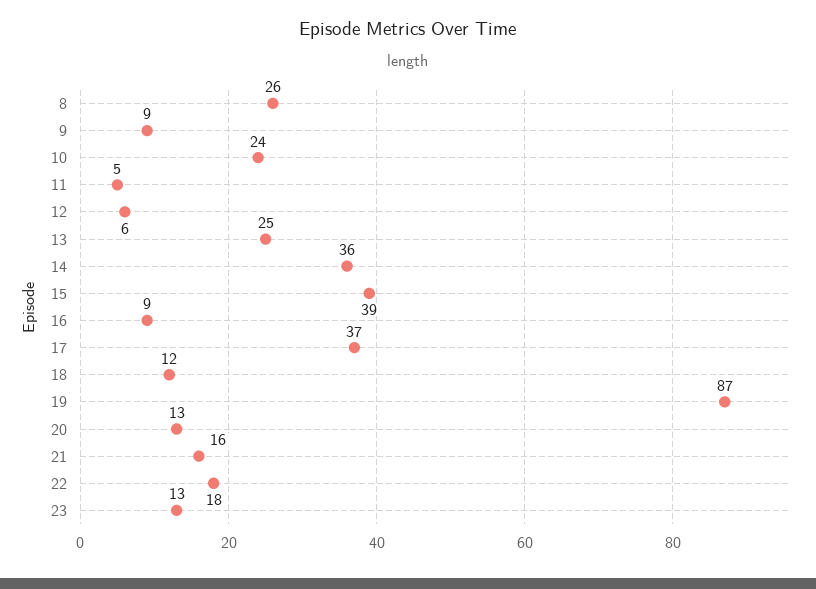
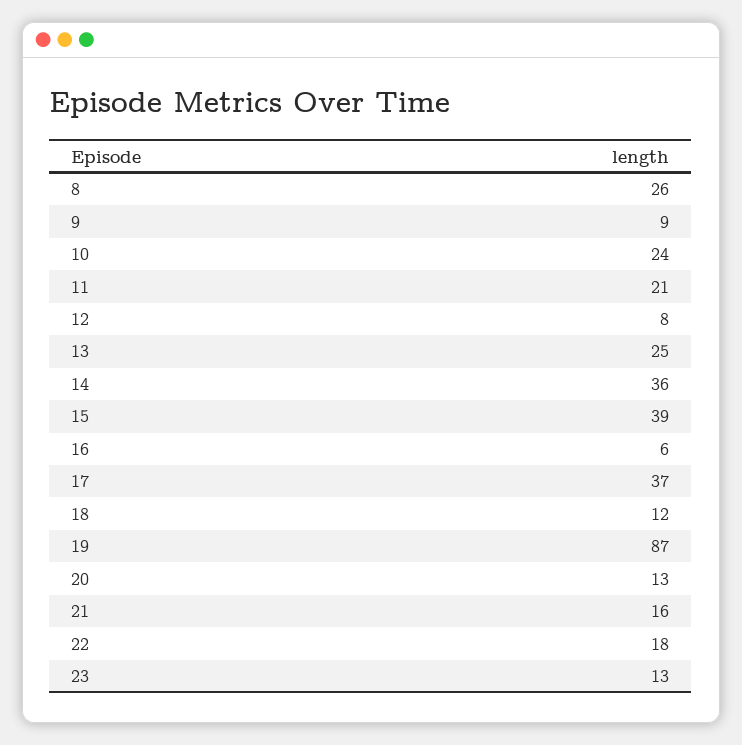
11: 5 -> 21
12: 6 -> 8
16: 9 -> 6

